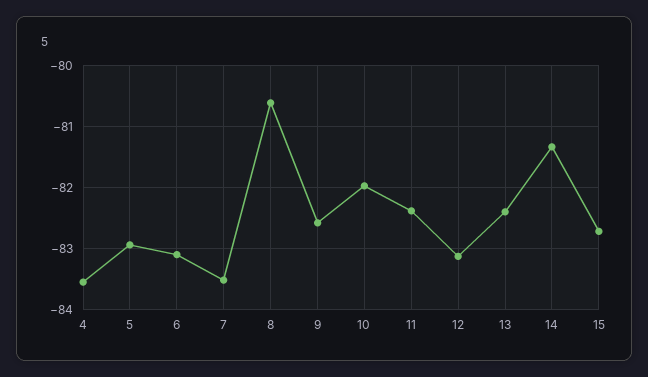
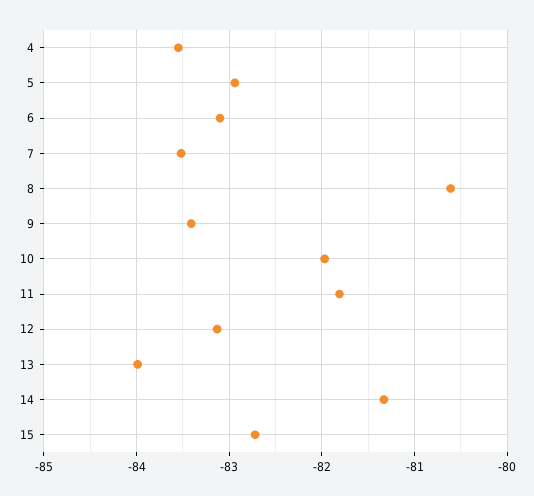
9: -82.6 -> -83.4
11: -82.4 -> -81.8
13: -82.4 -> -84

